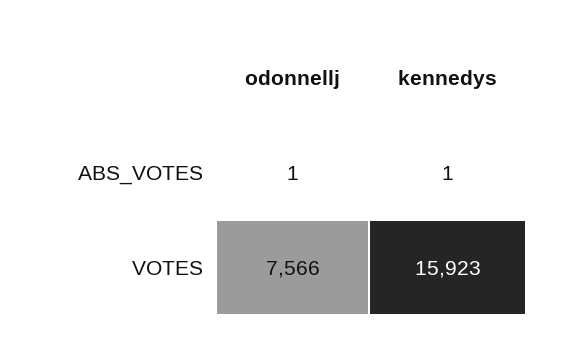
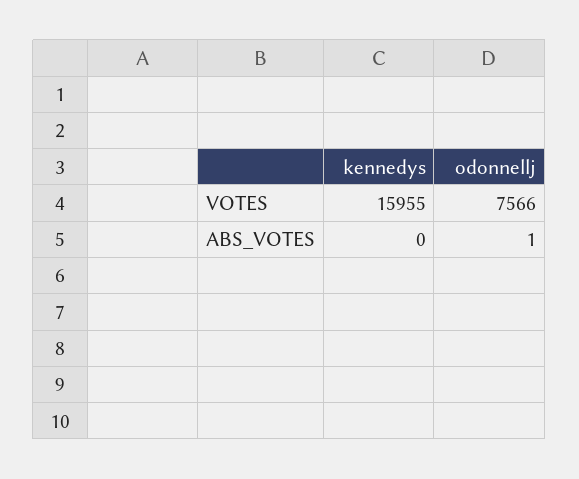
kennedys, ABS_VOTES: 1 -> 0
kennedys, VOTES: 15923 -> 15955

